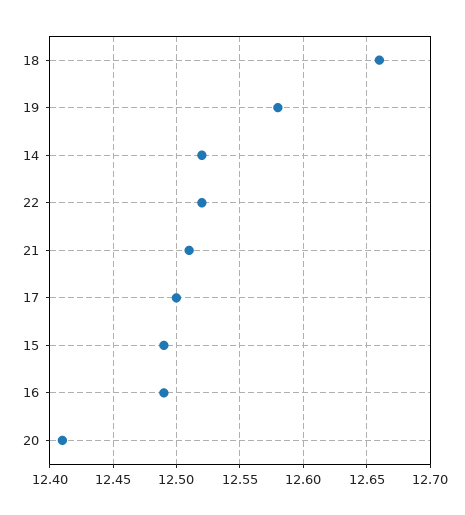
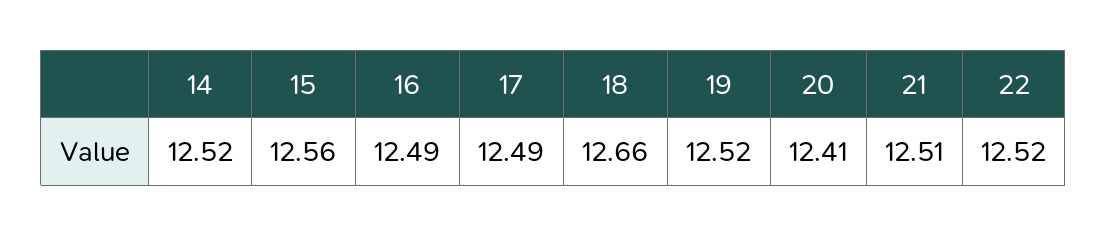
19: 12.58 -> 12.52
17: 12.5 -> 12.49
15: 12.49 -> 12.56

